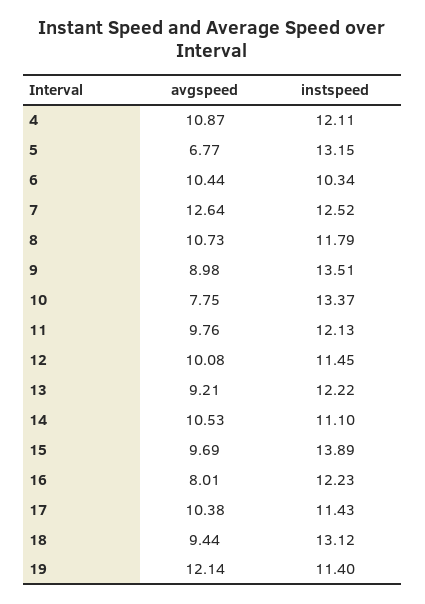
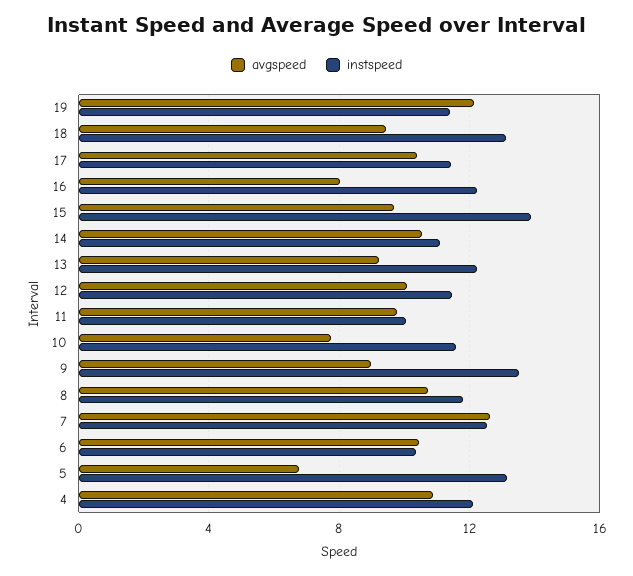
instspeed, 10: 13.37 -> 11.5
instspeed, 11: 12.13 -> 10

